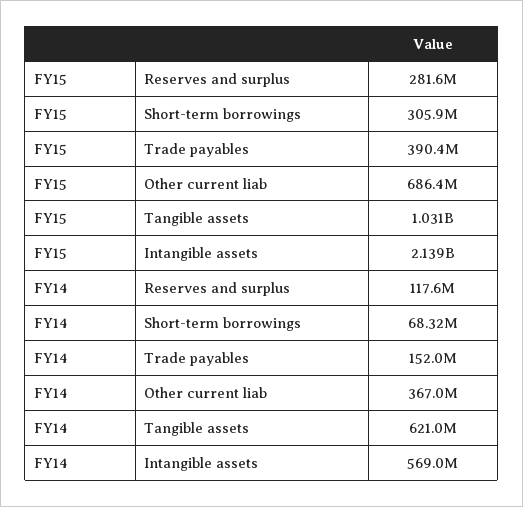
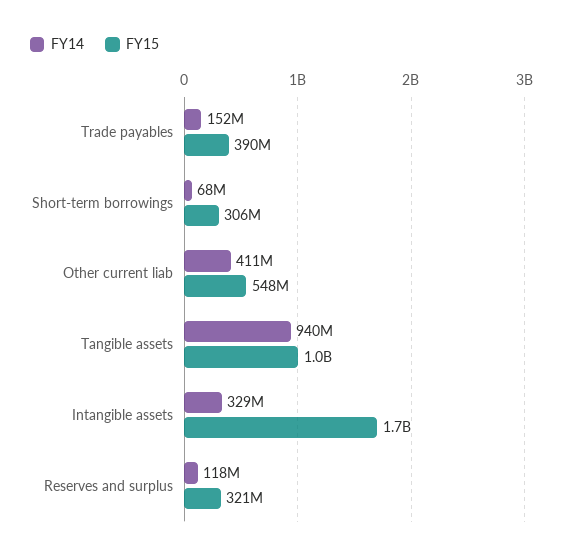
FY15, Reserves and surplus: 281600000 -> 321000000
FY15, Other current liab: 686400000 -> 548000000
FY15, Intangible assets: 2139000000 -> 1700000000
FY14, Other current liab: 367000000 -> 411000000
FY14, Tangible assets: 621000000 -> 940000000
FY14, Intangible assets: 569000000 -> 329000000

